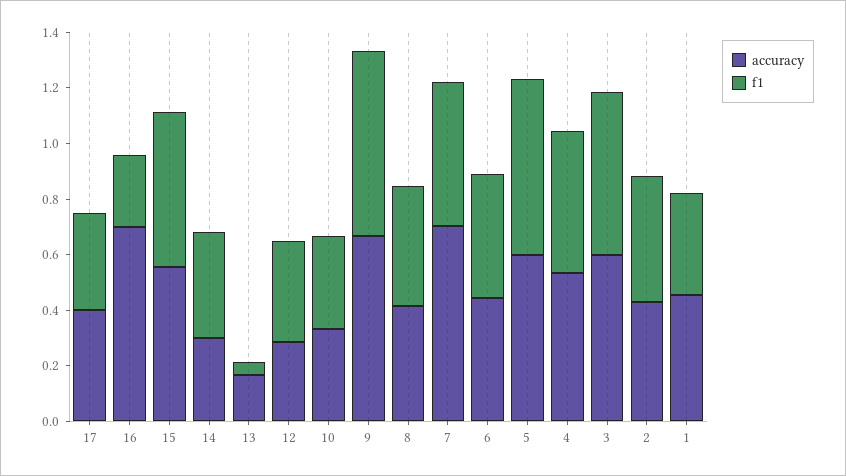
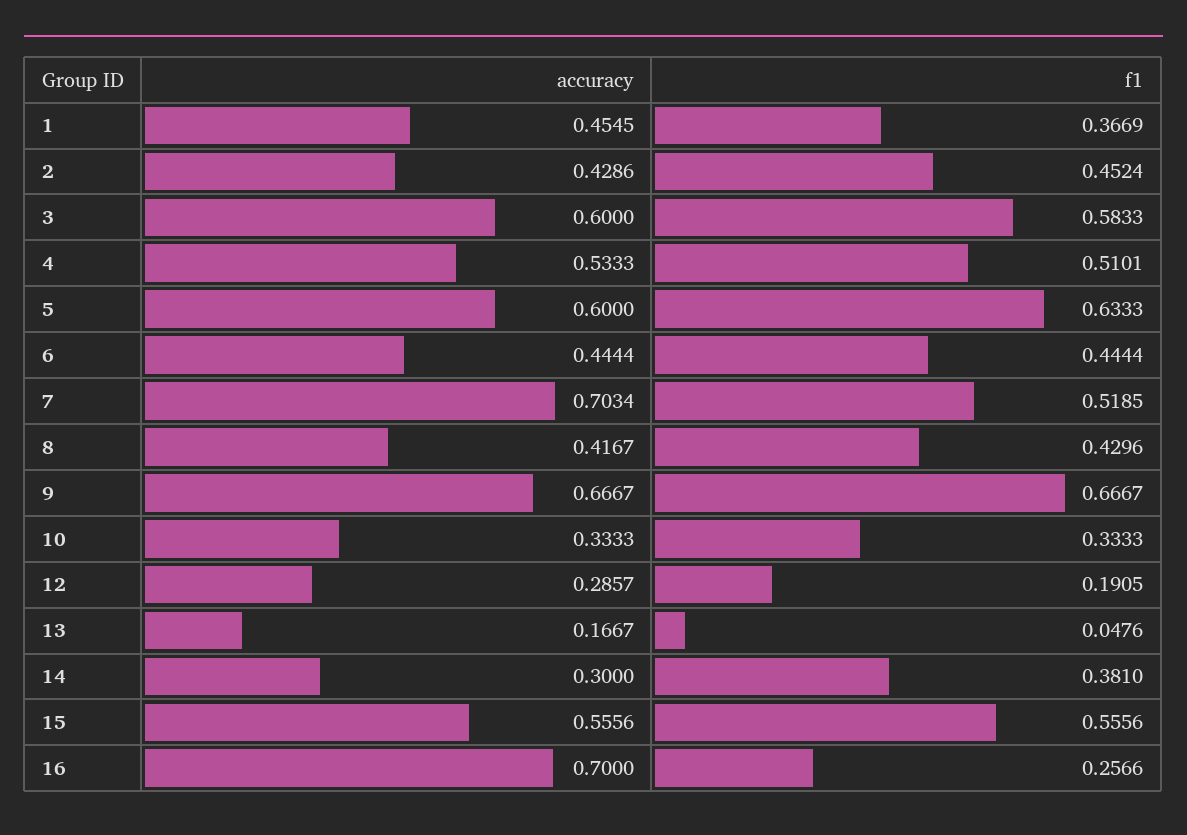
accuracy, 17: 0.4 -> none
f1, 17: 0.35 -> none
f1, 12: 0.35 -> 0.1905

